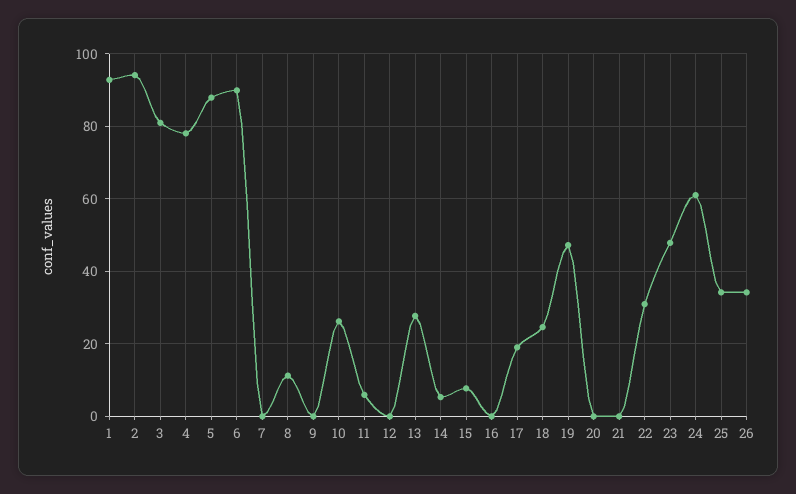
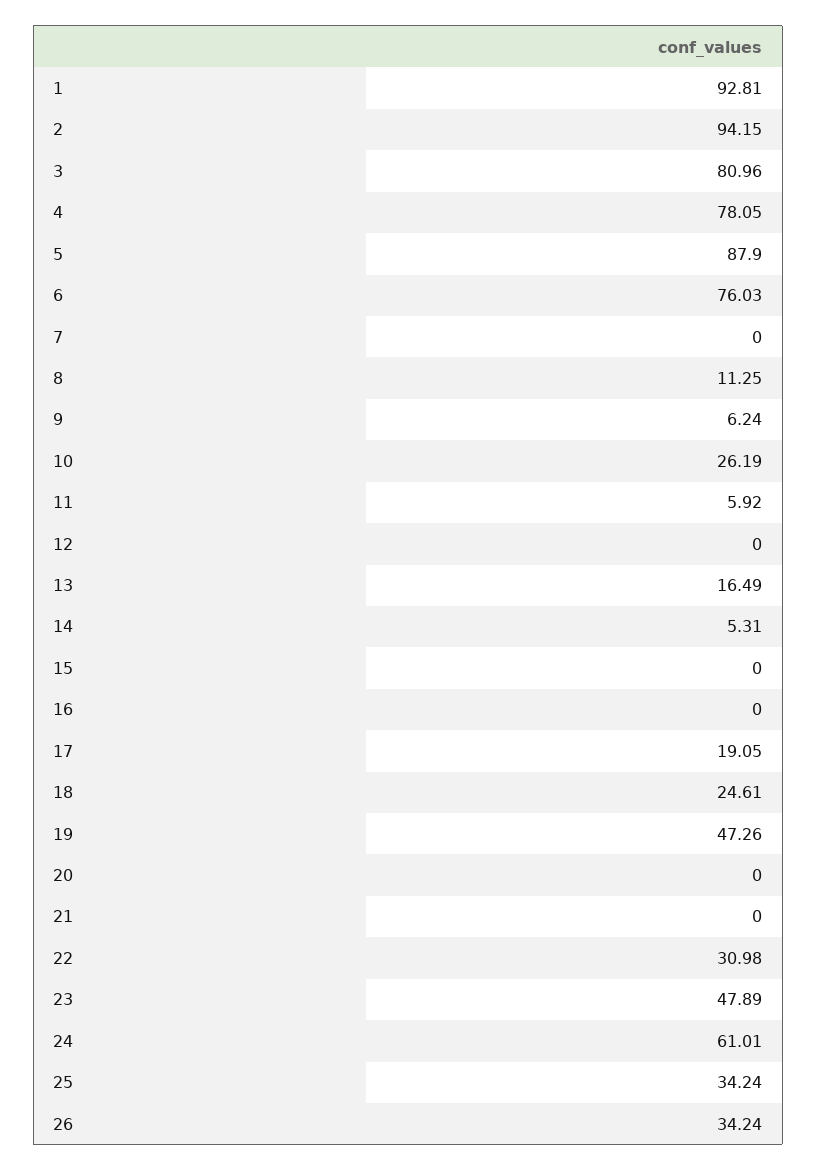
6: 90 -> 76.03
9: 0 -> 6.24
13: 28 -> 16.49
15: 8 -> 0

